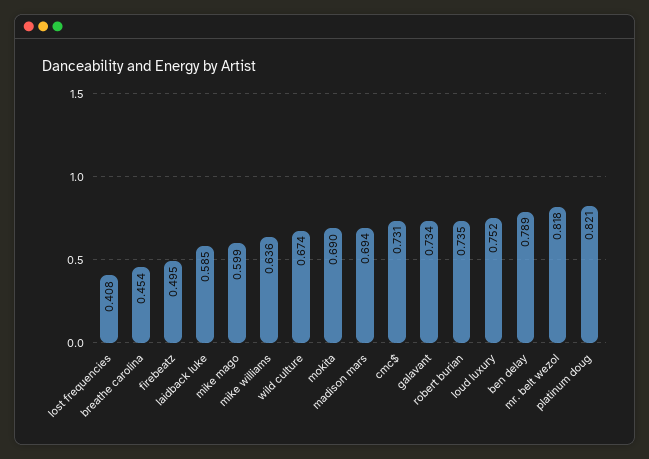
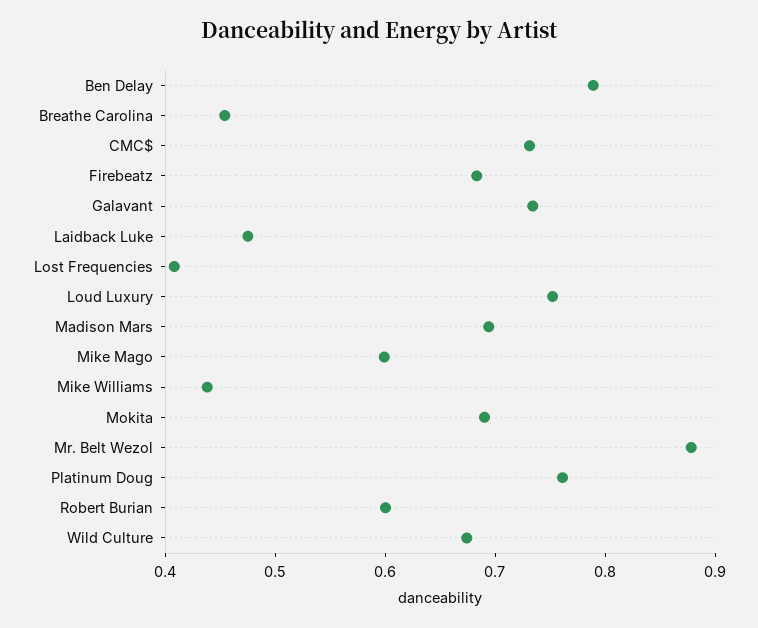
firebeatz: 0.495 -> 0.68
laidback luke: 0.585 -> 0.48
mike williams: 0.636 -> 0.44
robert burian: 0.735 -> 0.6
mr. belt wezol: 0.818 -> 0.88
platinum doug: 0.821 -> 0.76

